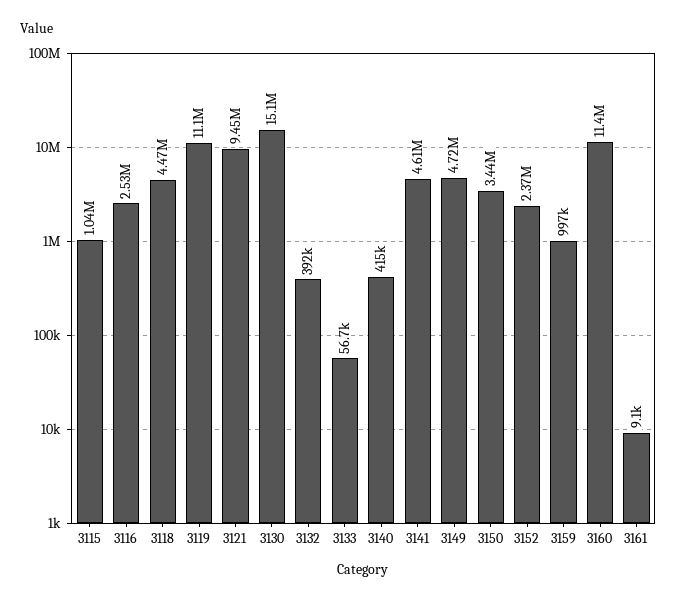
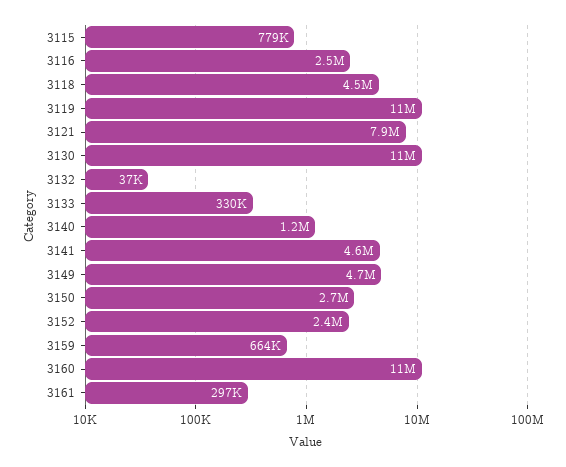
3115: 1040000 -> 779000
3121: 9450000 -> 7900000
3130: 15100000 -> 11000000
3132: 392000 -> 37000
3133: 56700 -> 330000
3140: 415000 -> 1200000
3150: 3440000 -> 2700000
3159: 997000 -> 664000
3161: 9100 -> 297000

